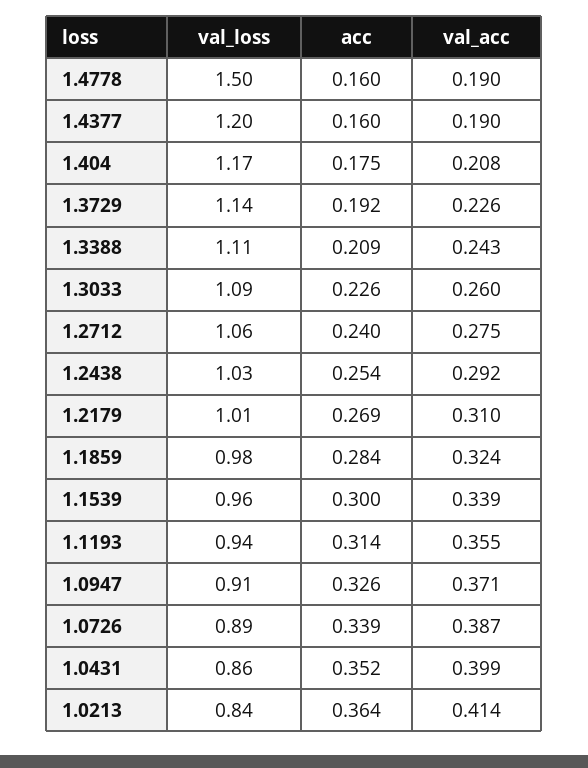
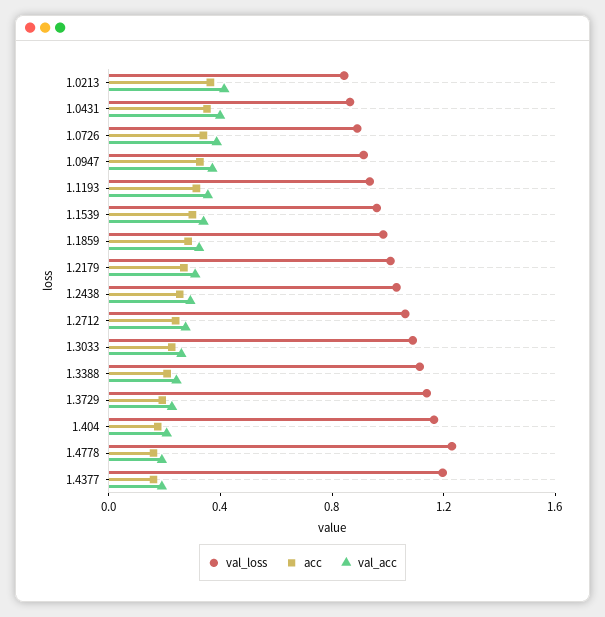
val_loss, 1.4778: 1.5 -> 1.2

